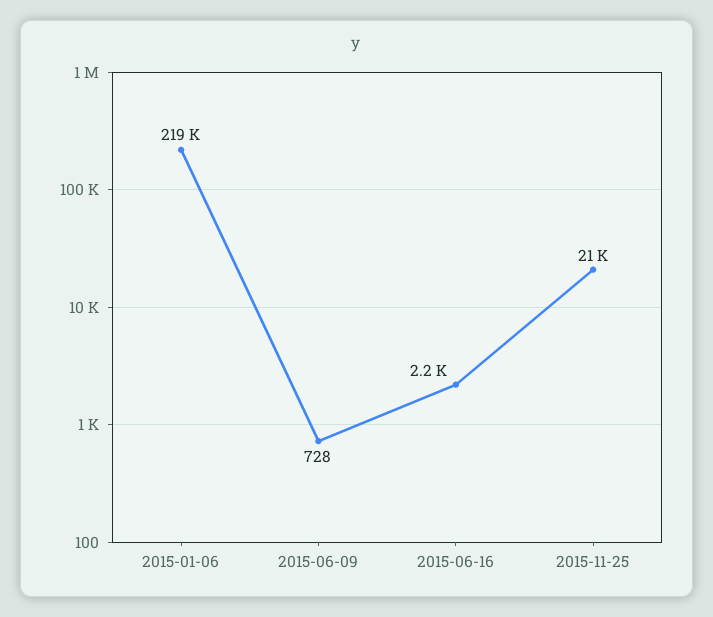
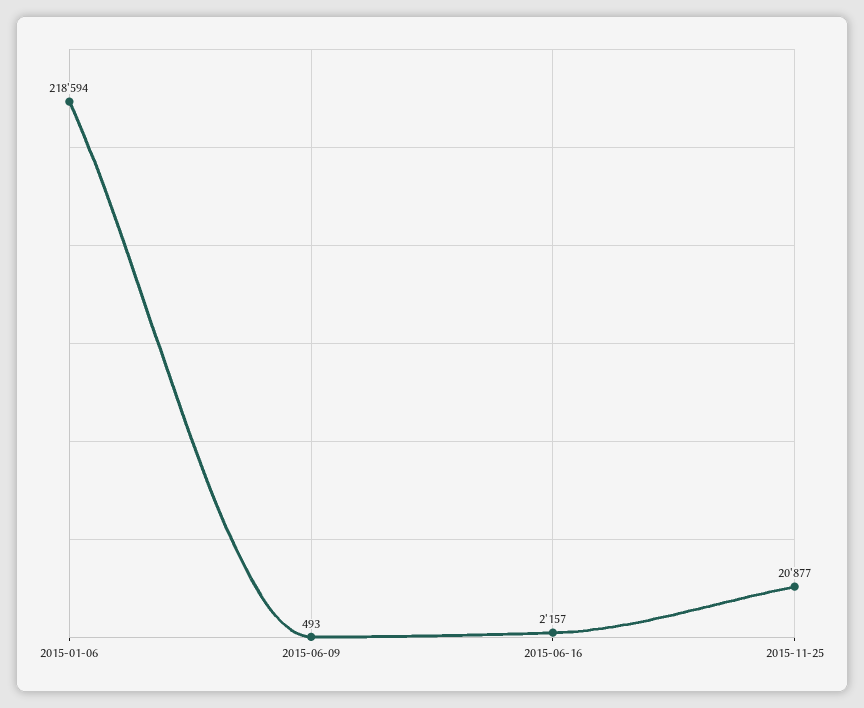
2015-06-09: 728 -> 493

